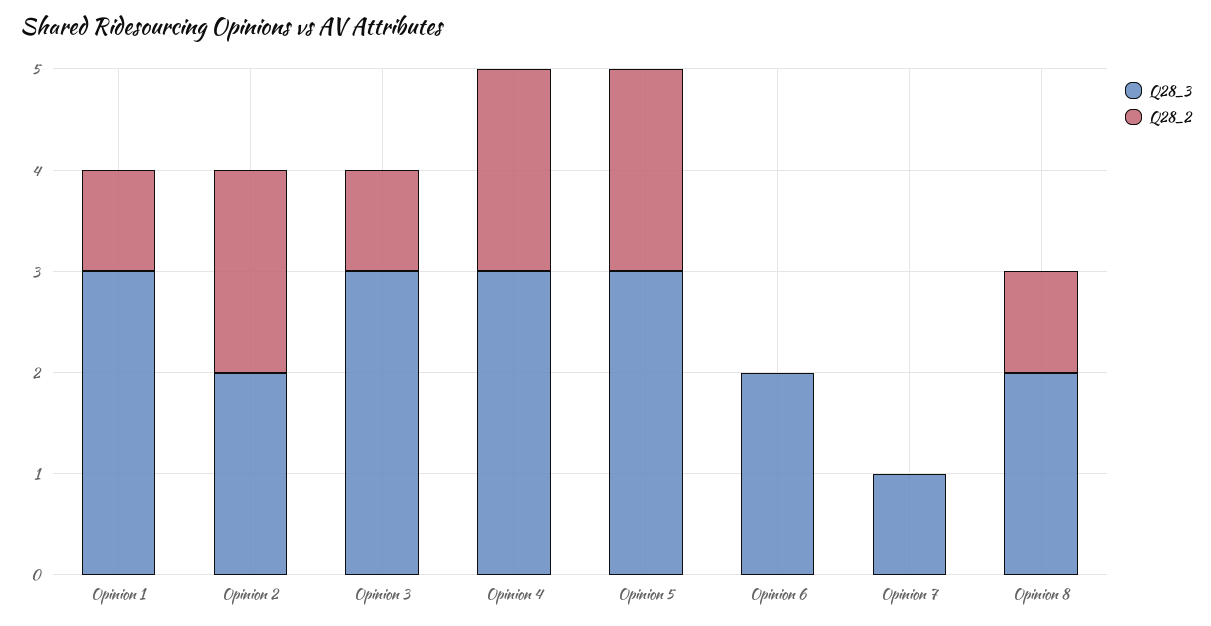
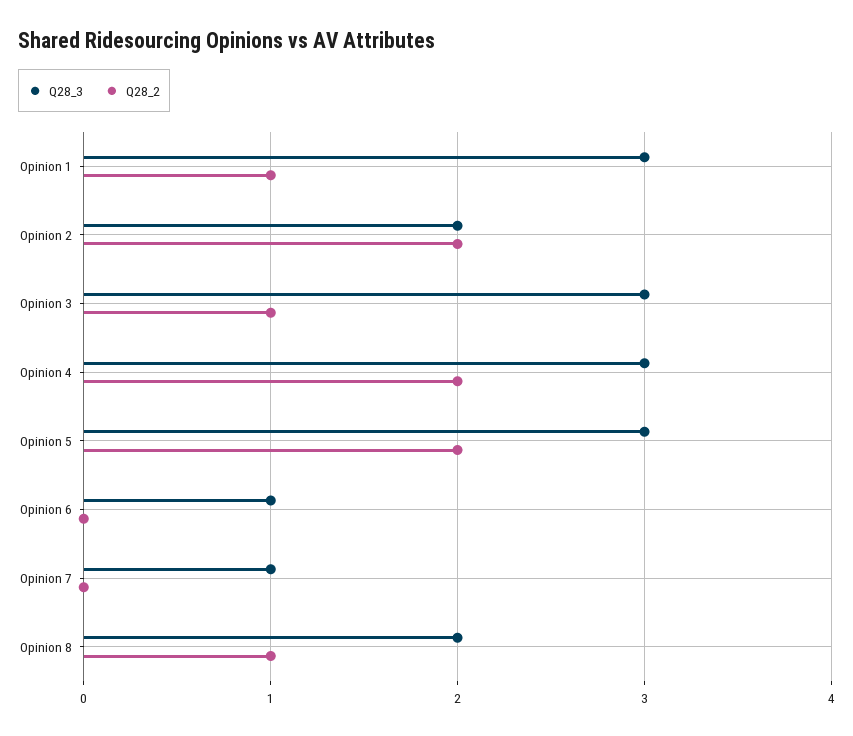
Q28_3, Opinion 6: 2 -> 1

